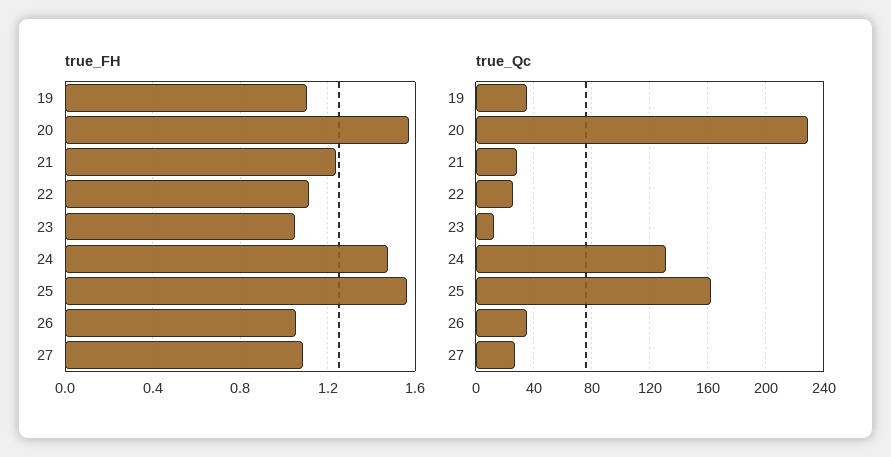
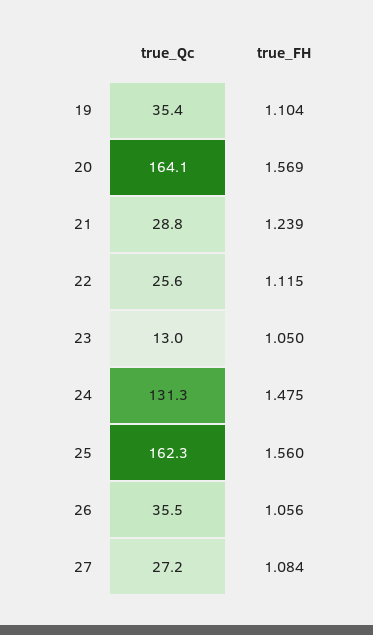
true_Qc, 20: 230 -> 164.1

